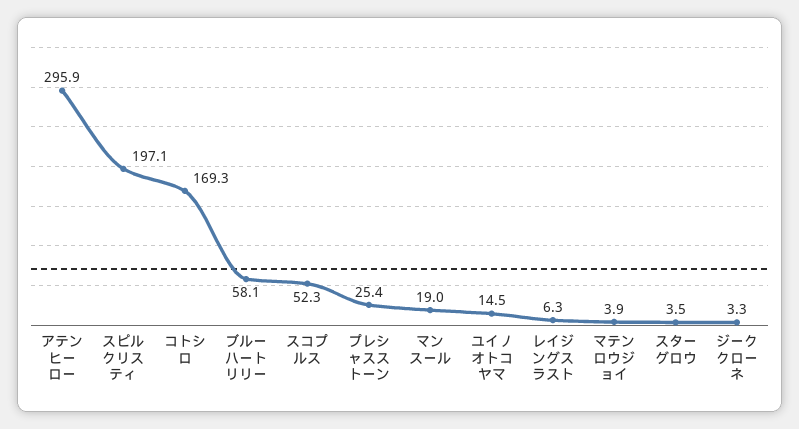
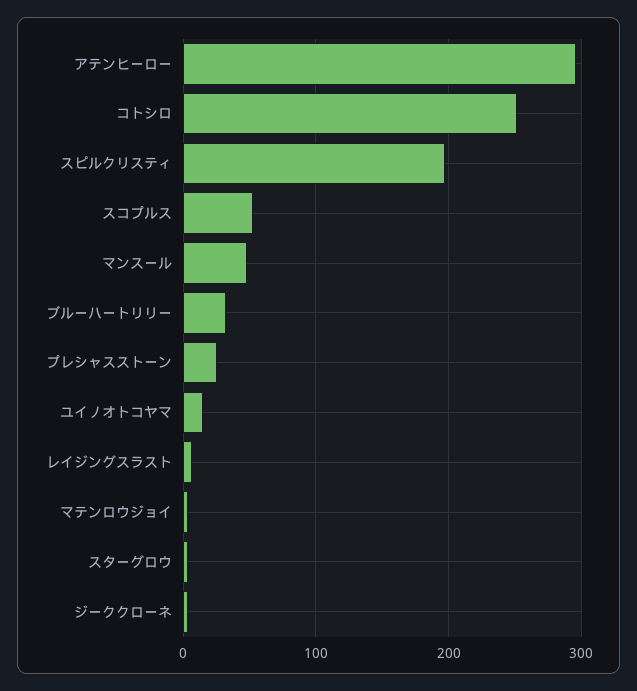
コトシロ: 169.3 -> 250
ブルーハートリリー: 58.1 -> 30
マンスール: 19 -> 50

